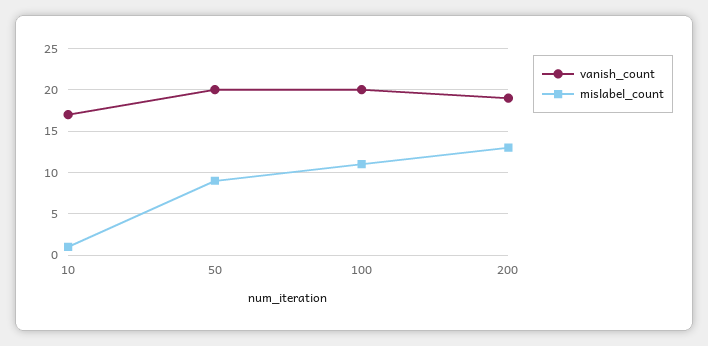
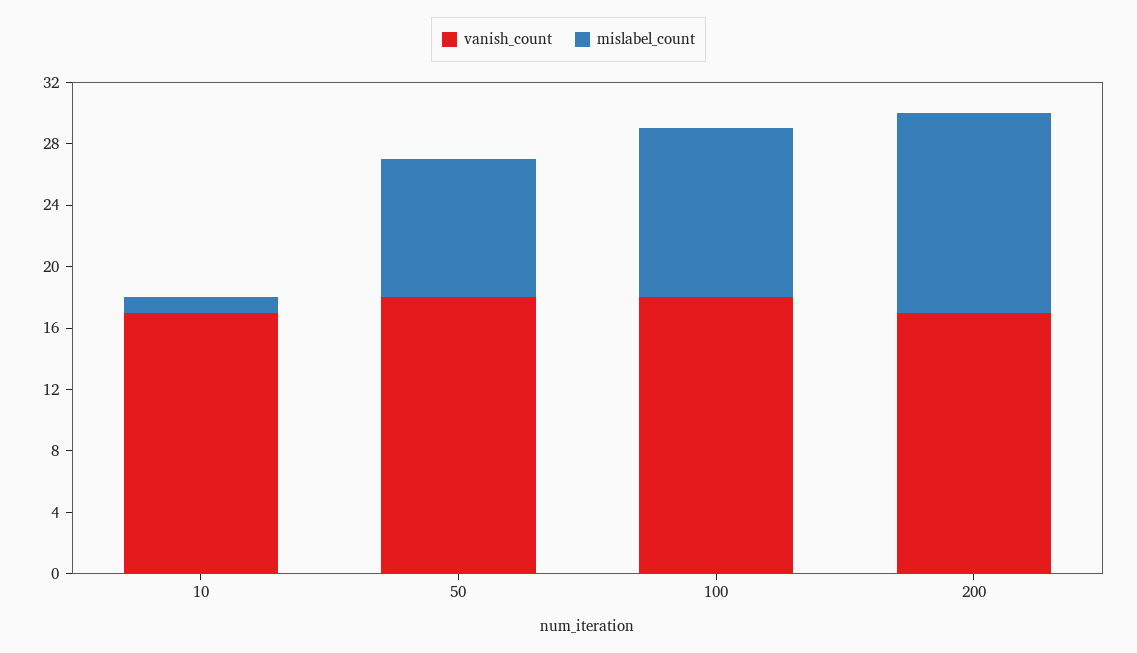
vanish_count, 50: 20 -> 18
vanish_count, 100: 20 -> 18
vanish_count, 200: 19 -> 17

